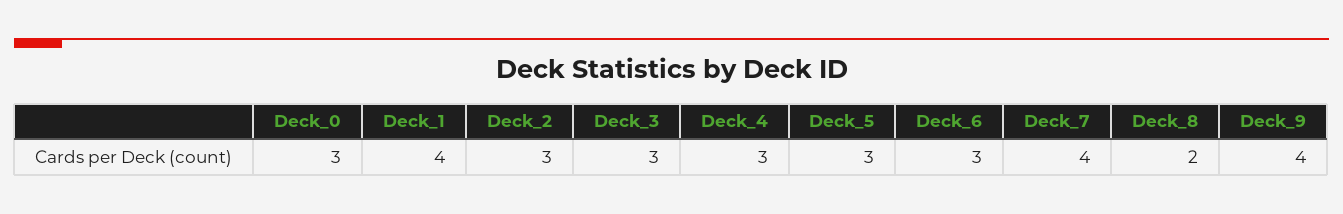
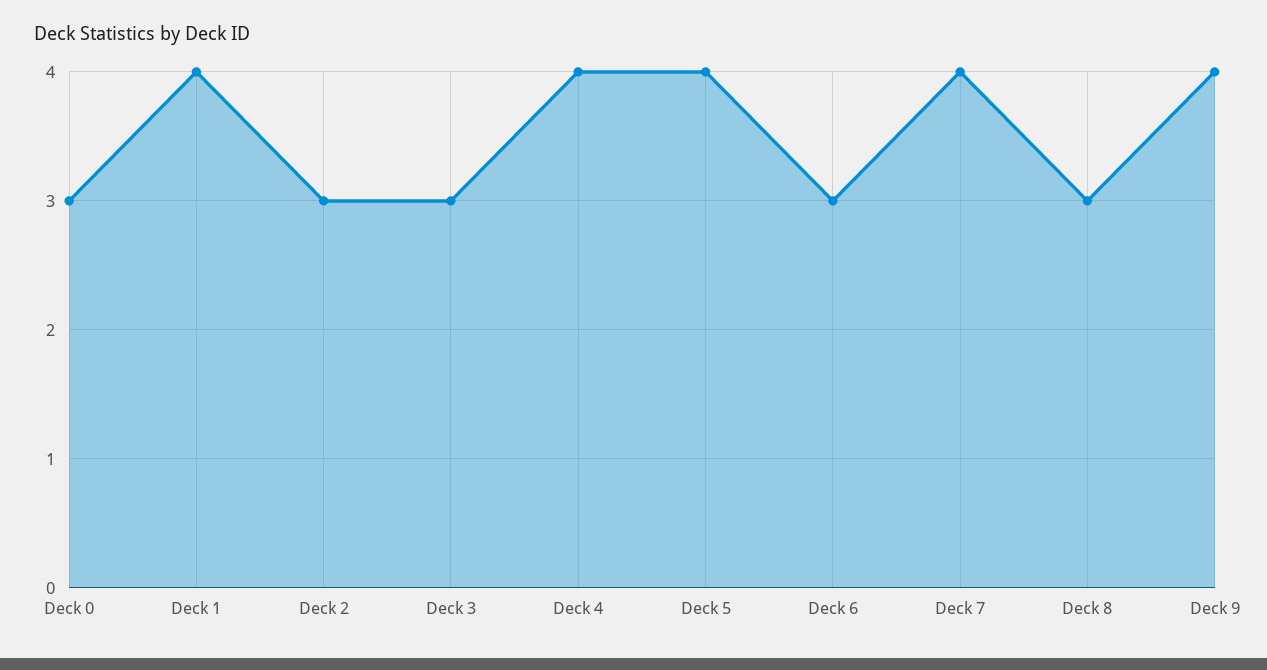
Deck_4: 3 -> 4
Deck_5: 3 -> 4
Deck_8: 2 -> 3

